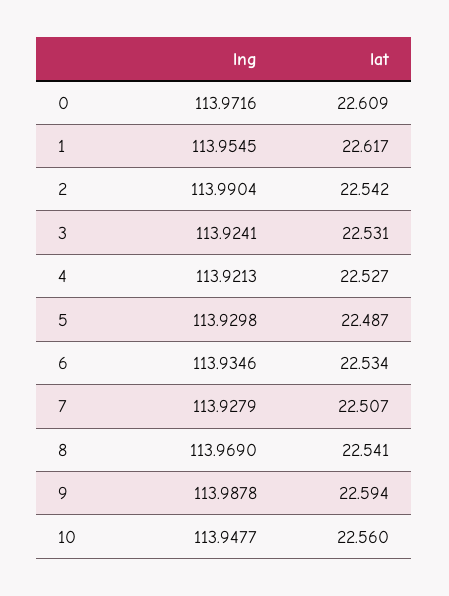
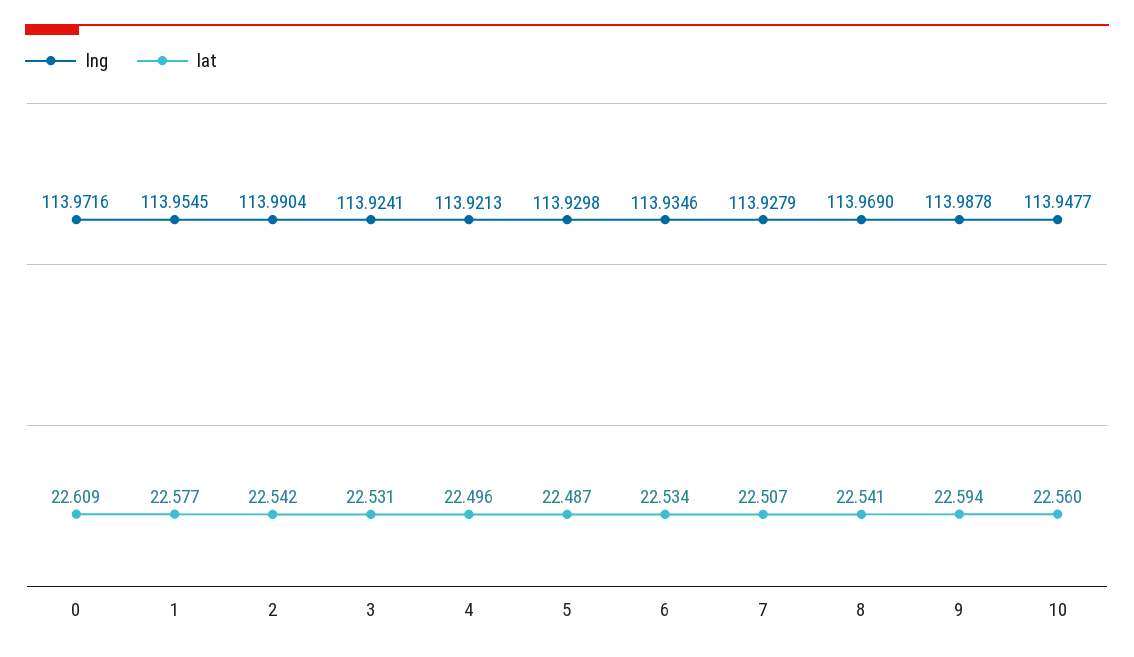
lat, 1: 22.617 -> 22.577
lat, 4: 22.527 -> 22.496

